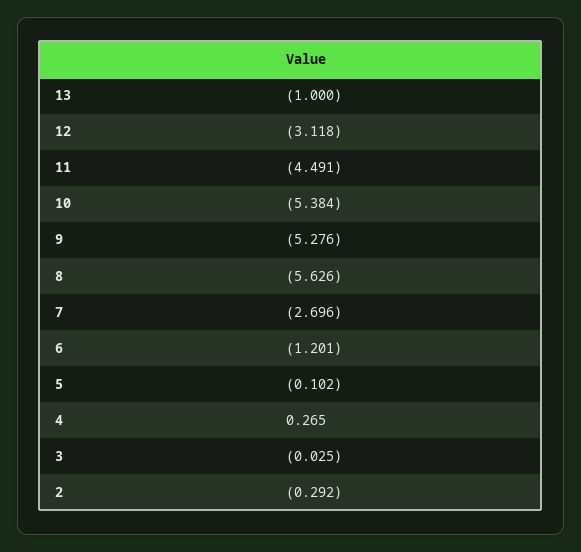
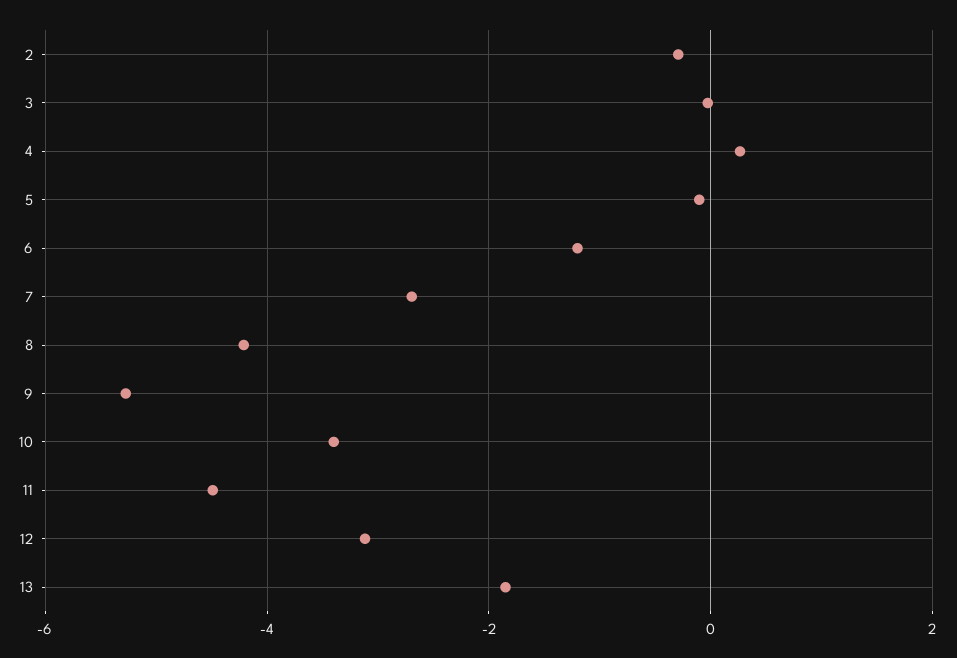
13: -1 -> -1.8
10: -5.384 -> -3.4
8: -5.626 -> -4.2

